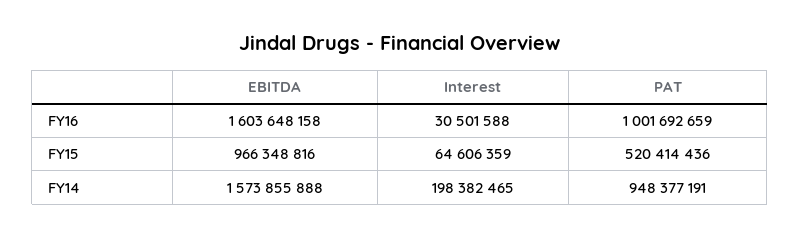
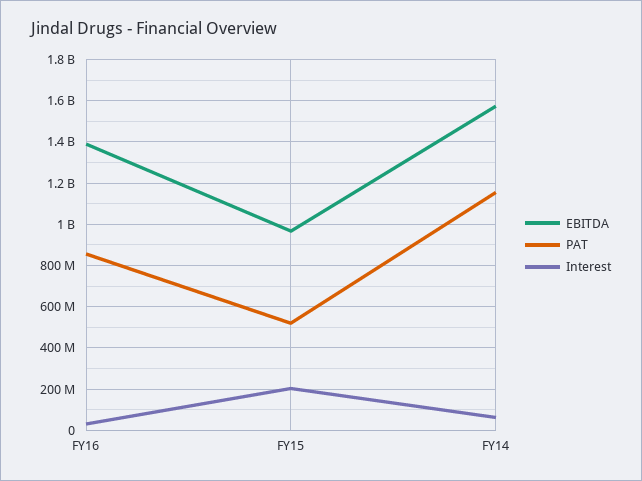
EBITDA, FY16: 1603648158 -> 1400000000
PAT, FY16: 1001692659 -> 850000000
Interest, FY15: 64606359 -> 200000000
Interest, FY14: 198382465 -> 50000000
PAT, FY14: 948377191 -> 1150000000

